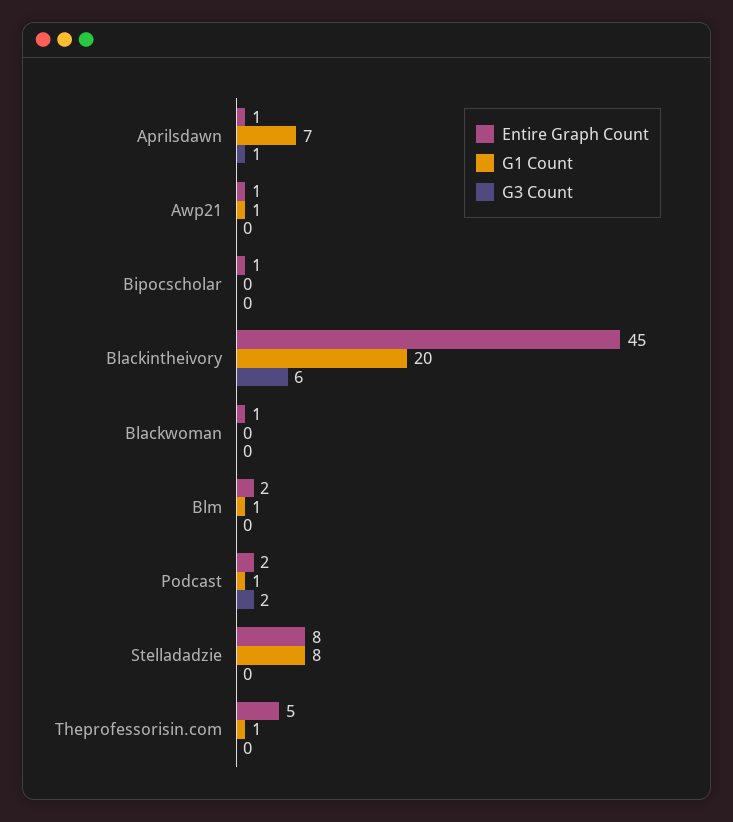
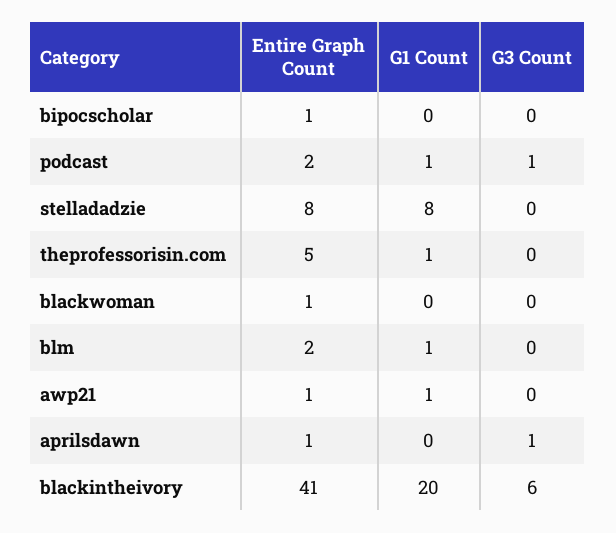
G1 Count, Aprilsdawn: 7 -> 0
Entire Graph Count, Blackintheivory: 45 -> 41
G3 Count, Podcast: 2 -> 1

